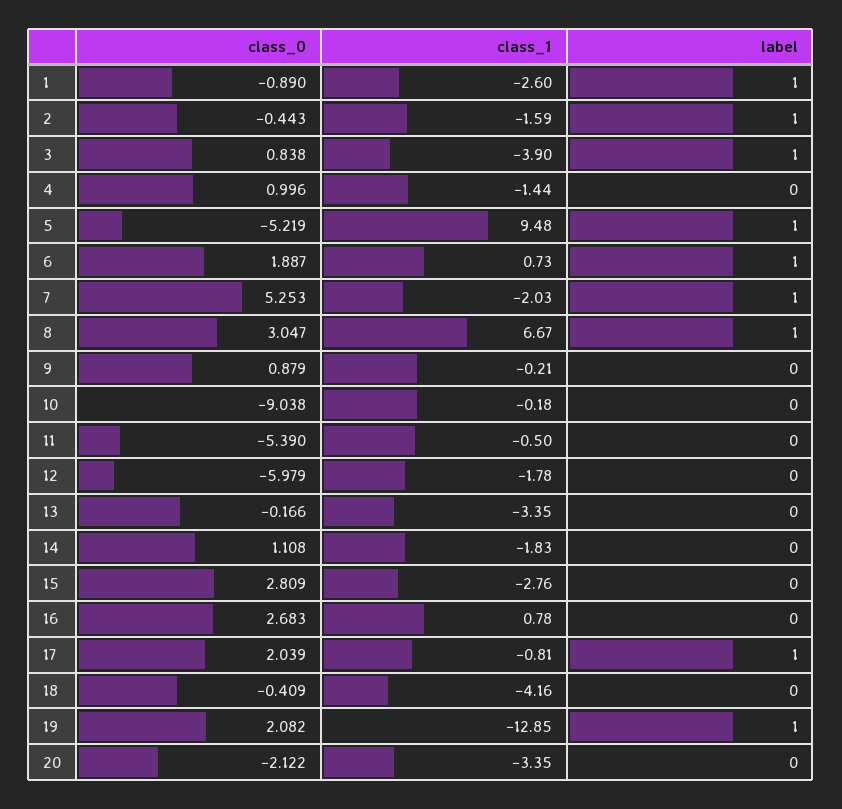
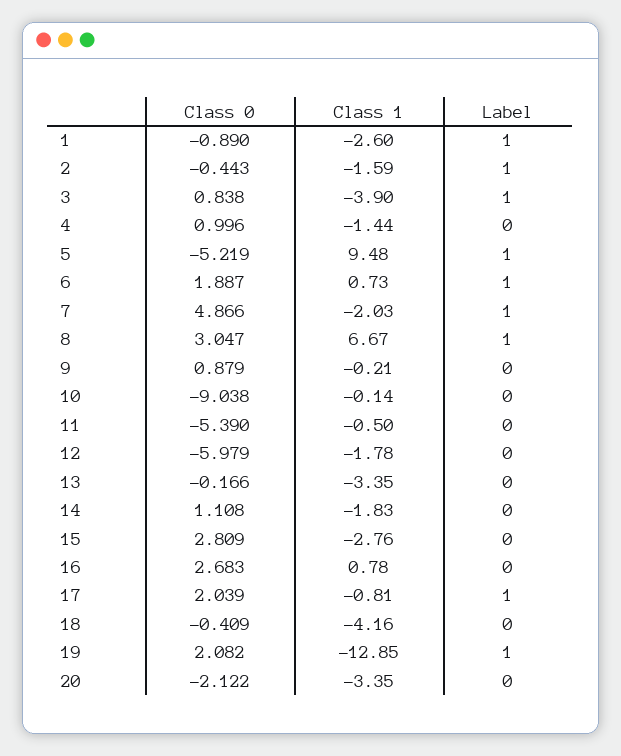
class_0, 7: 5.253 -> 4.866
class_1, 10: -0.18 -> -0.14

